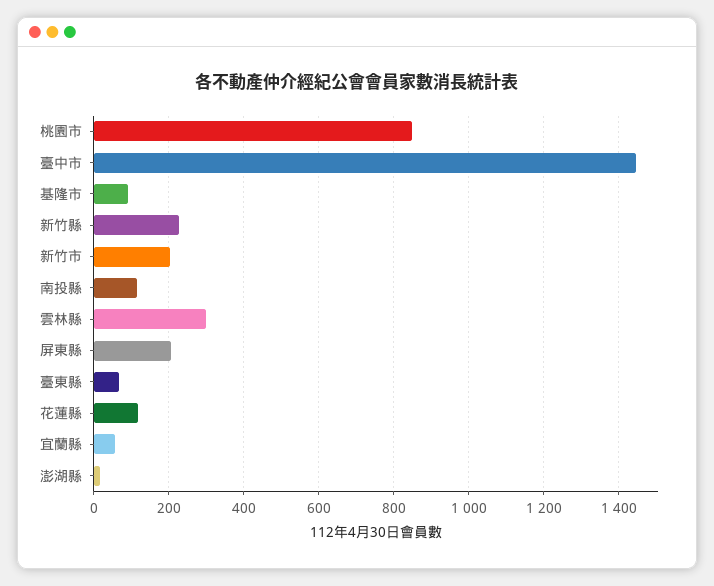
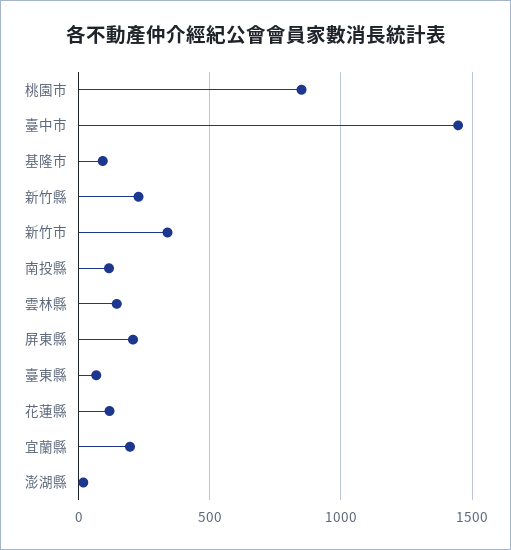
新竹市: 200 -> 350
雲林縣: 300 -> 150
宜蘭縣: 60 -> 200

